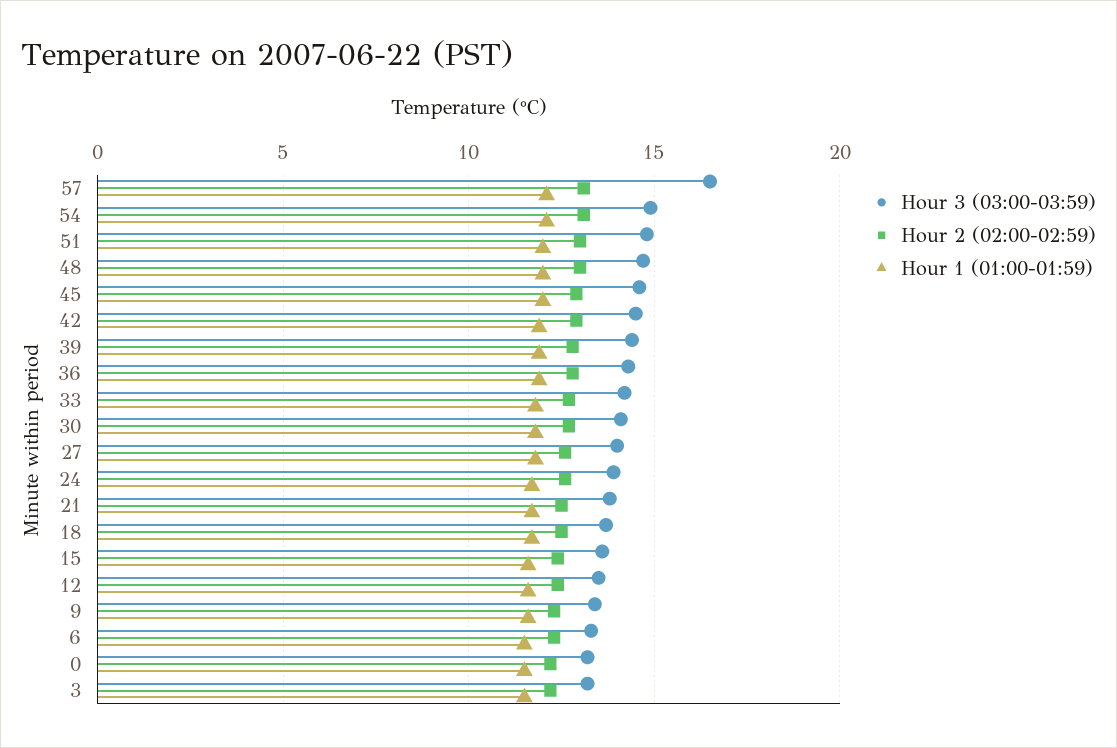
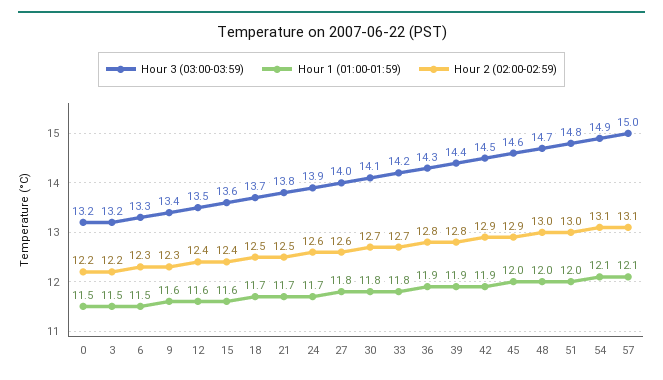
Hour 3 (03:00-03:59), 57: 16.5 -> 15

